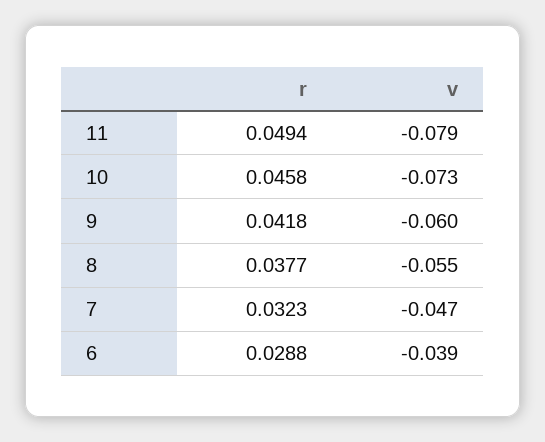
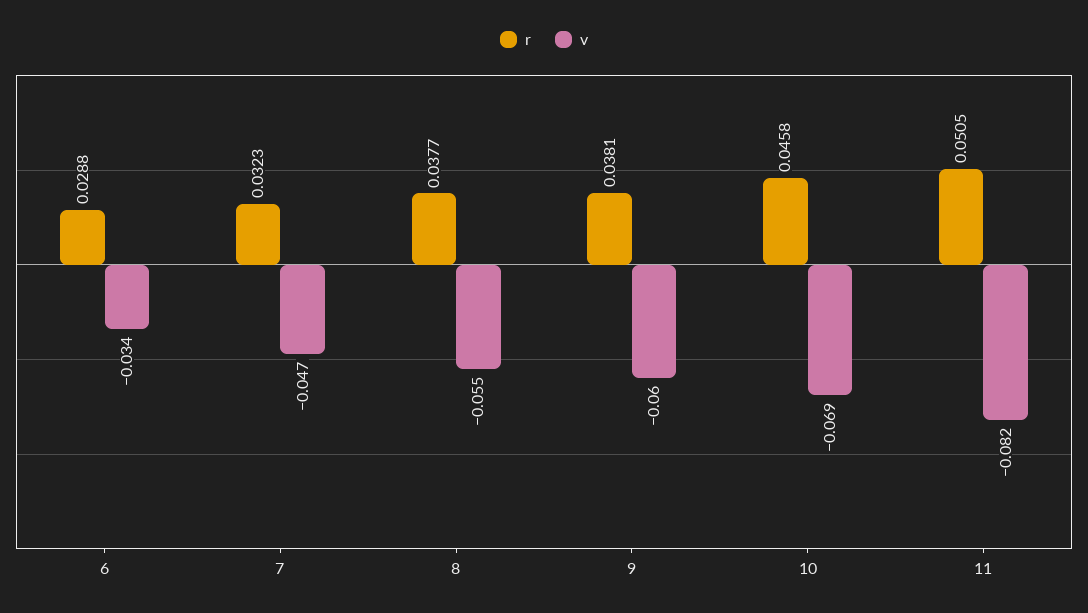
r, 11: 0.0494 -> 0.0505
v, 11: -0.079 -> -0.082
v, 10: -0.073 -> -0.069
r, 9: 0.0418 -> 0.0381
v, 6: -0.039 -> -0.034

